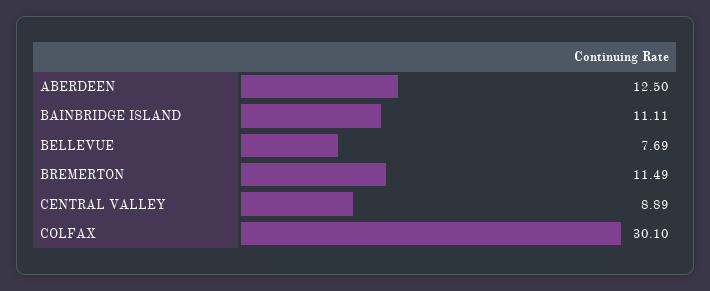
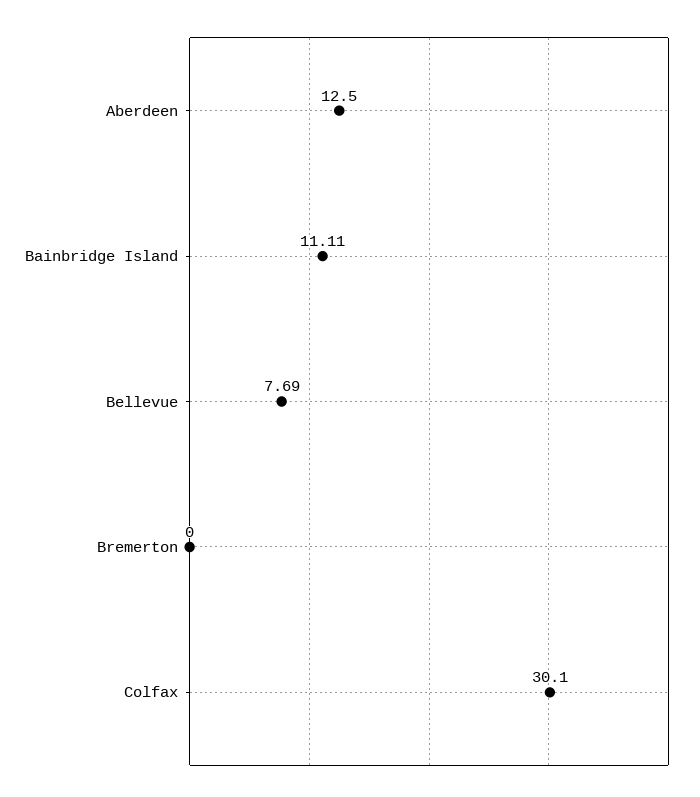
BREMERTON: 11.49 -> 0
CENTRAL VALLEY: 8.89 -> none

